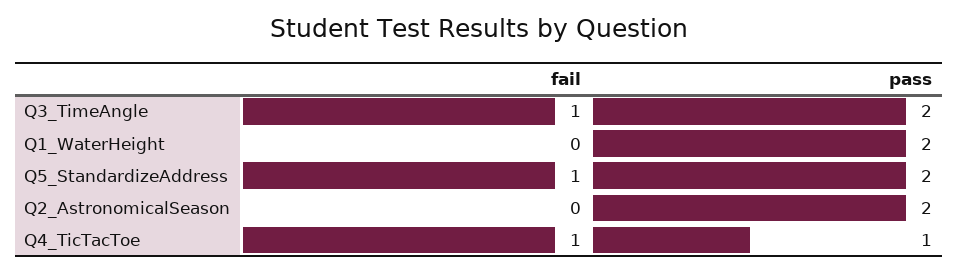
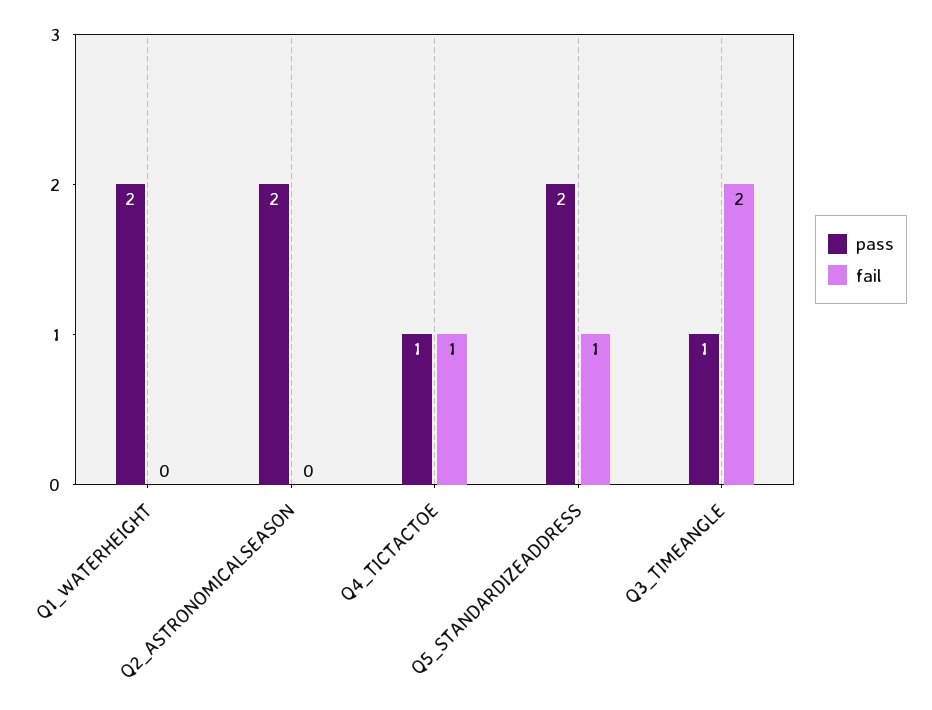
fail, Q3_TimeAngle: 1 -> 2
pass, Q3_TimeAngle: 2 -> 1

